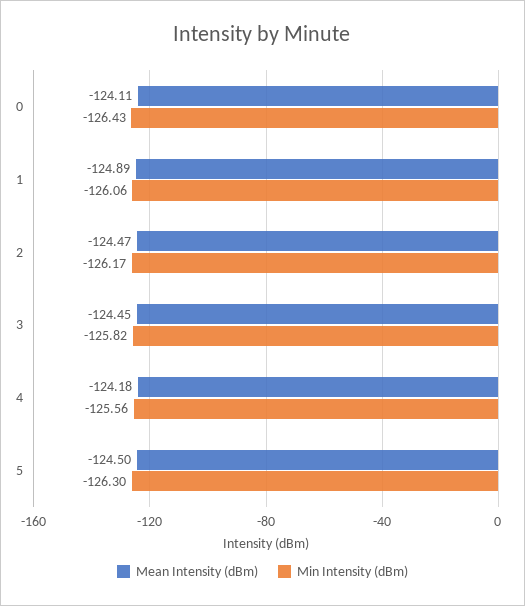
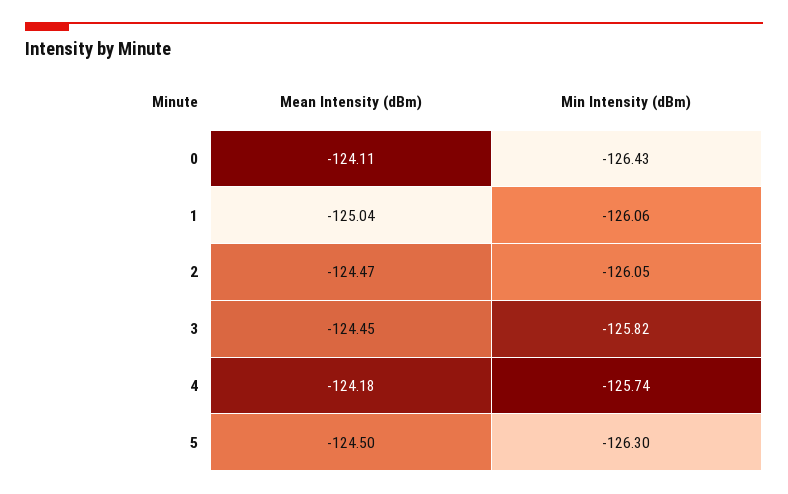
Mean Intensity (dBm), 1: -124.89 -> -125.04
Min Intensity (dBm), 2: -126.17 -> -126.05
Min Intensity (dBm), 4: -125.56 -> -125.74

